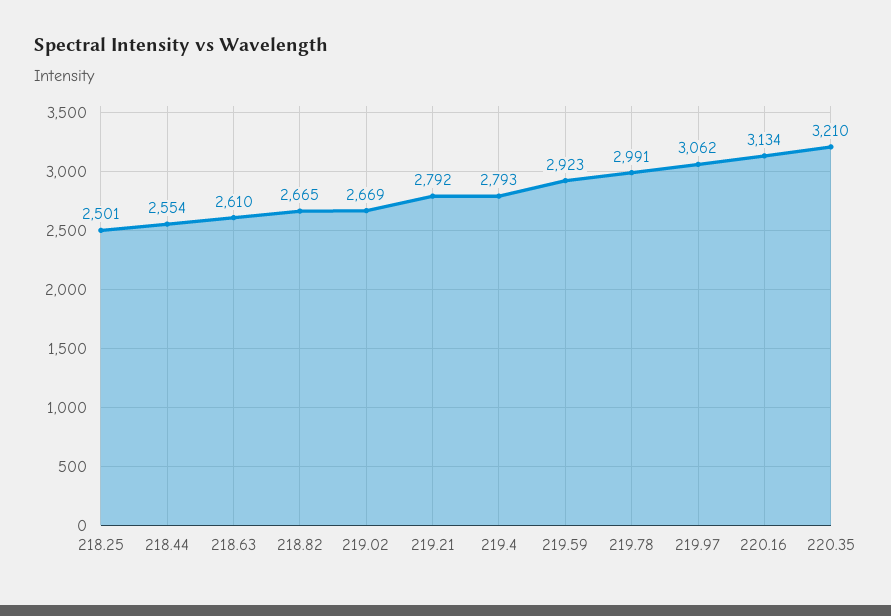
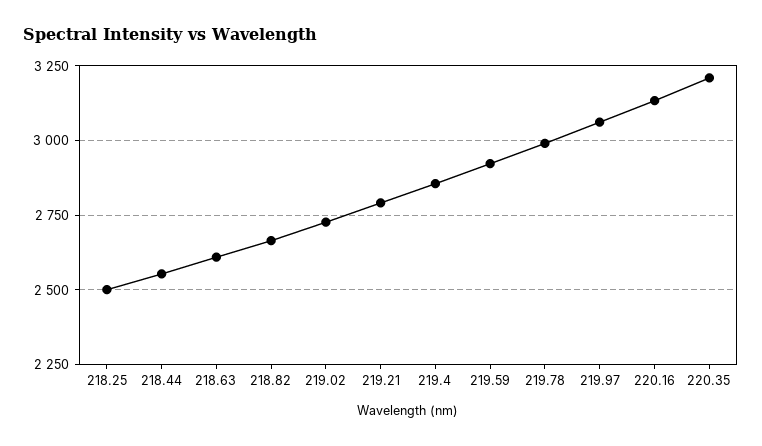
219.02: 2669 -> 2725
219.4: 2793 -> 2850

